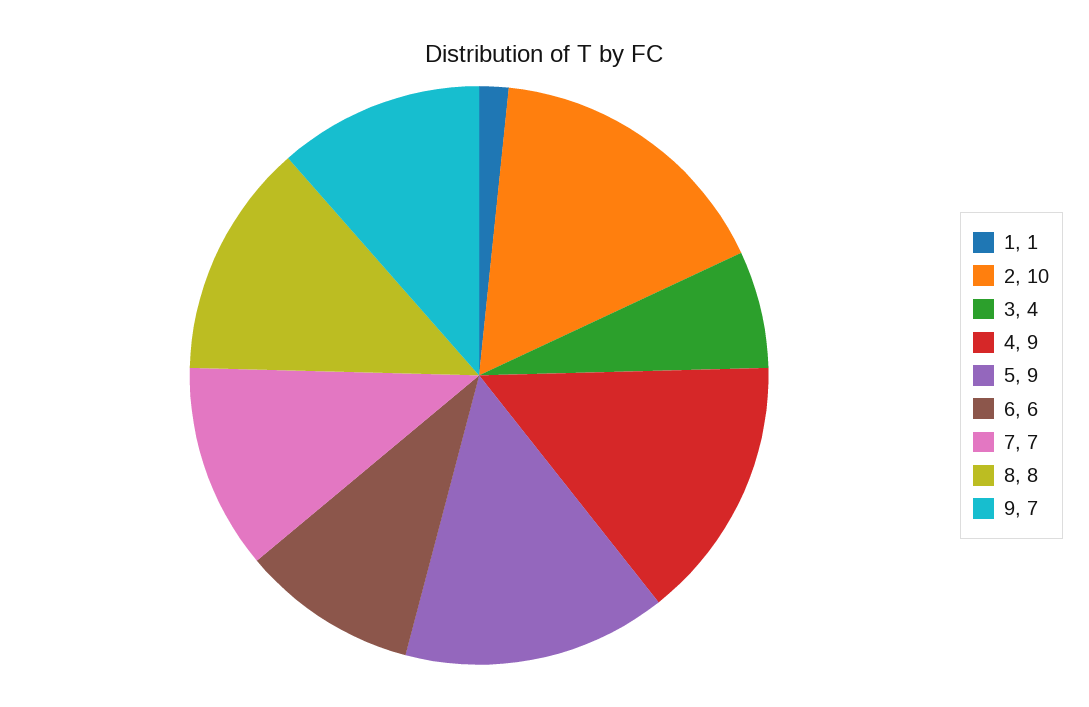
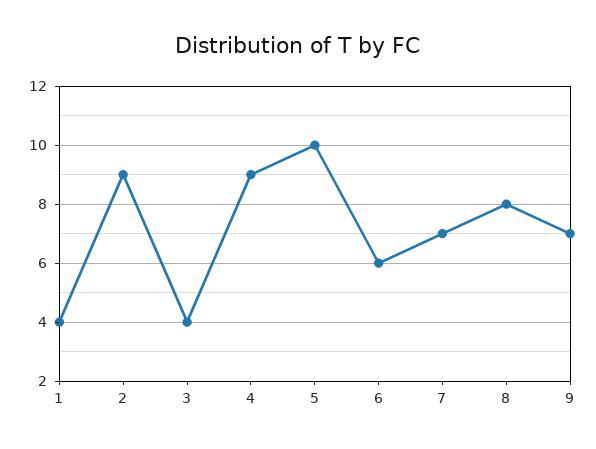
1: 1 -> 4
2: 10 -> 9
5: 9 -> 10

